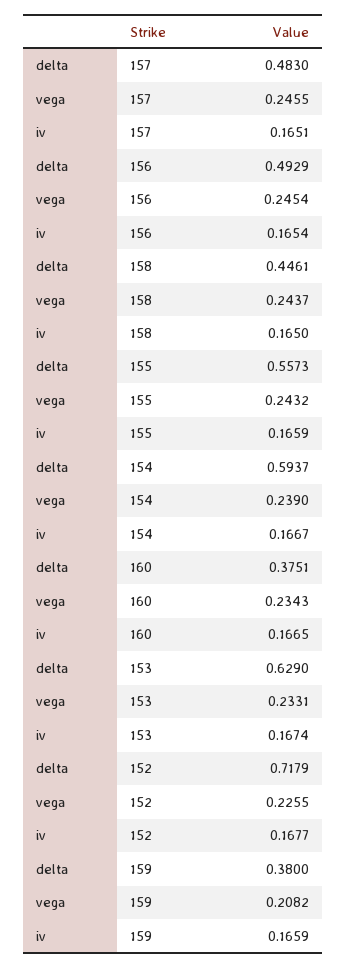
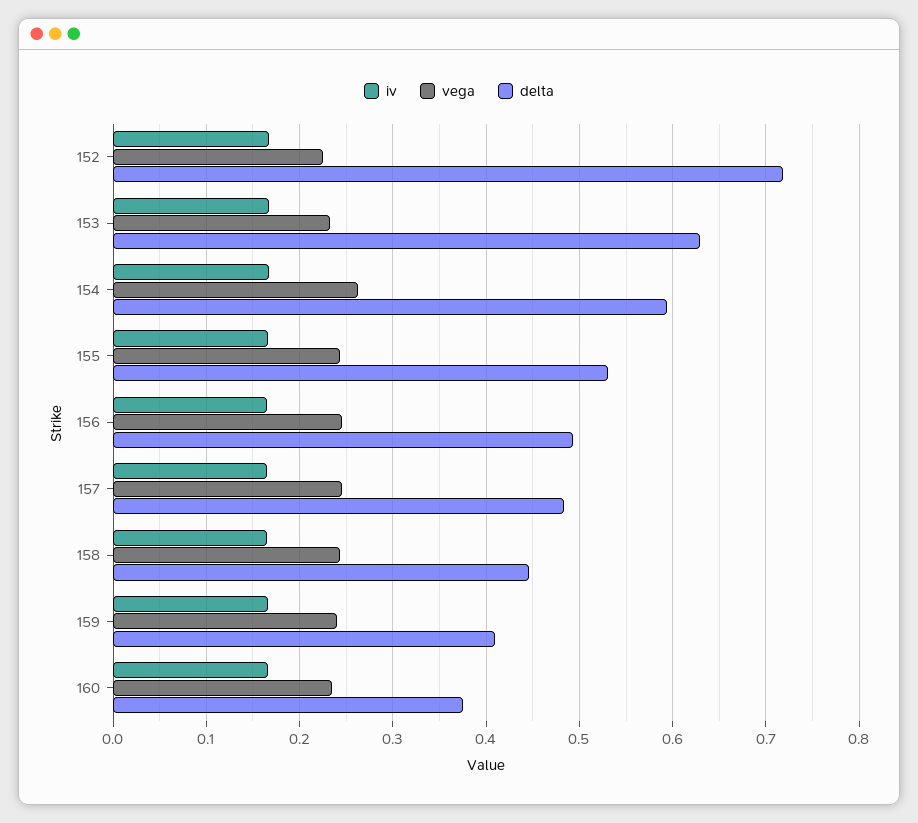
delta, 155: 0.5573 -> 0.53
vega, 154: 0.239 -> 0.26
delta, 159: 0.38 -> 0.41
vega, 159: 0.2082 -> 0.24

